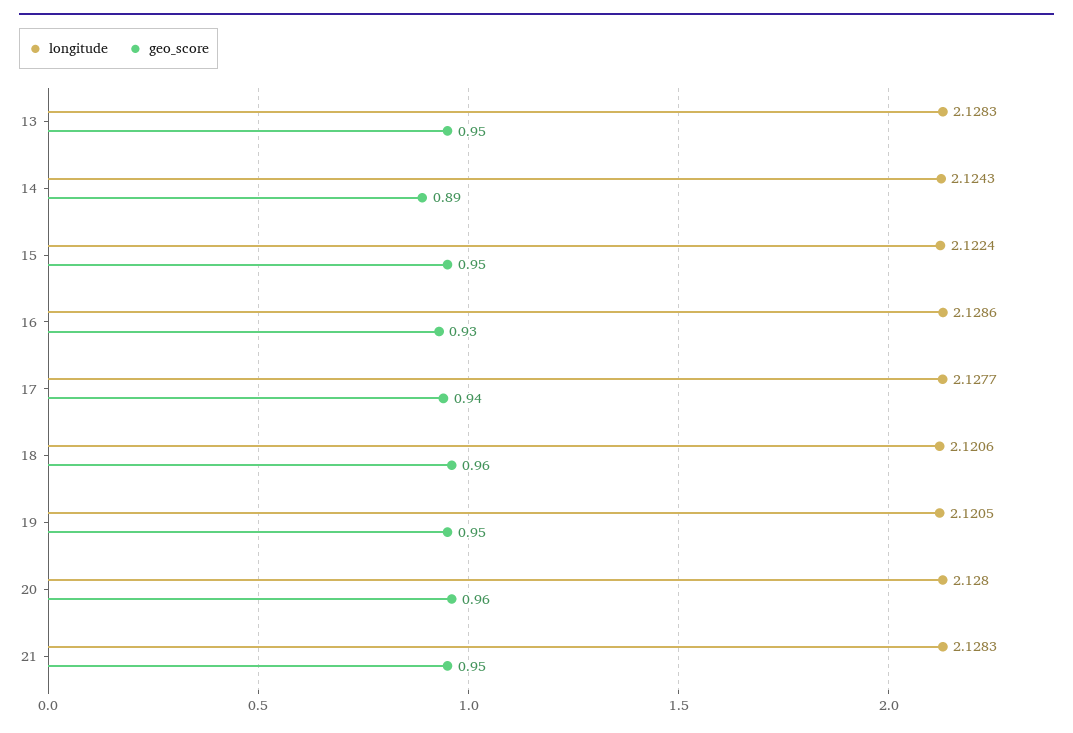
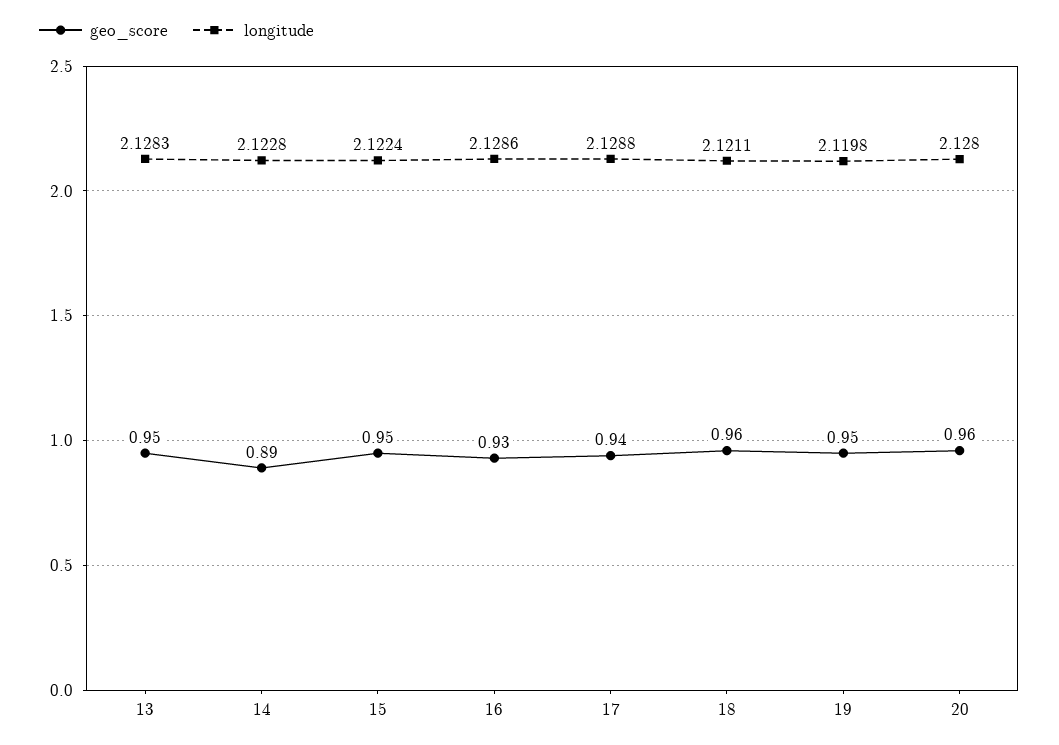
longitude, 14: 2.1243 -> 2.1228
longitude, 17: 2.1277 -> 2.1288
longitude, 18: 2.1206 -> 2.1211
longitude, 19: 2.1205 -> 2.1198
longitude, 21: 2.1283 -> none
geo_score, 21: 0.95 -> none

